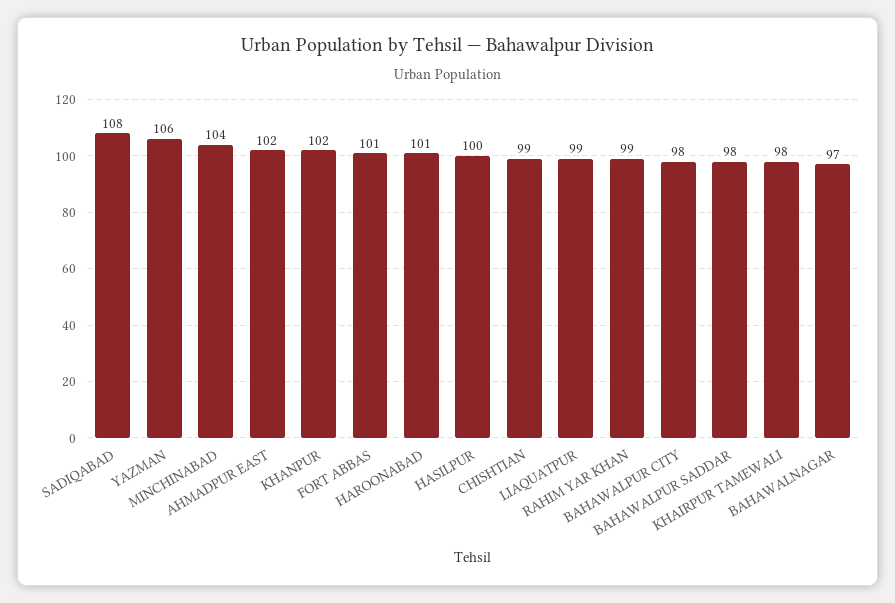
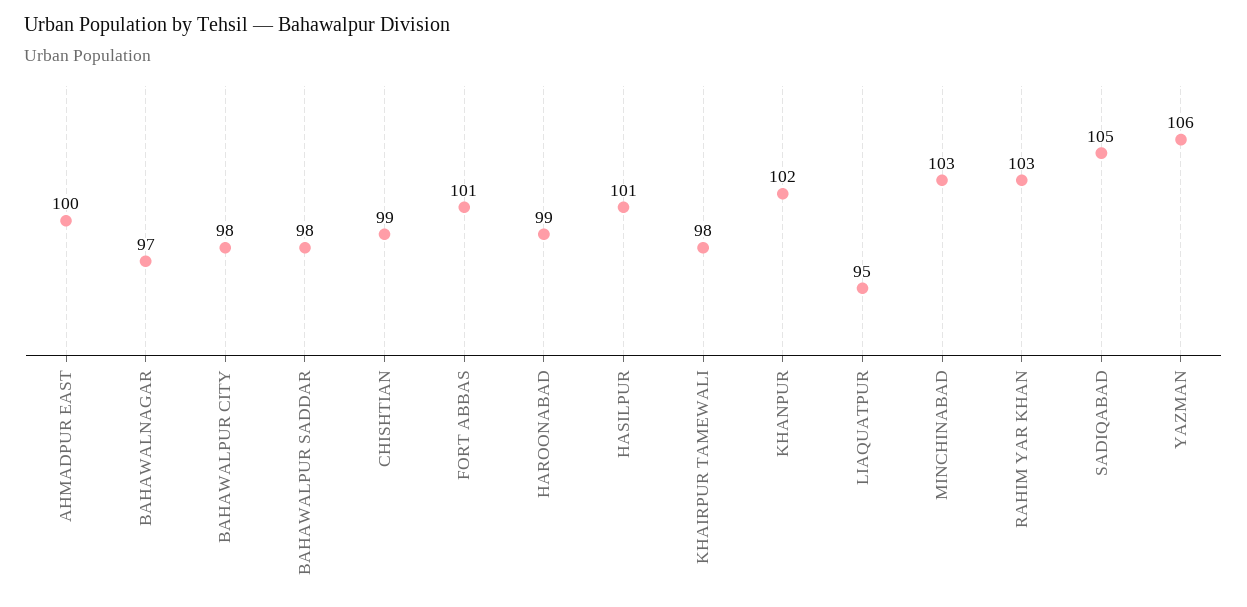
SADIQABAD: 108 -> 105
MINCHINABAD: 104 -> 103
AHMADPUR EAST: 102 -> 100
HAROONABAD: 101 -> 99
HASILPUR: 100 -> 101
LIAQUATPUR: 99 -> 95
RAHIM YAR KHAN: 99 -> 103

